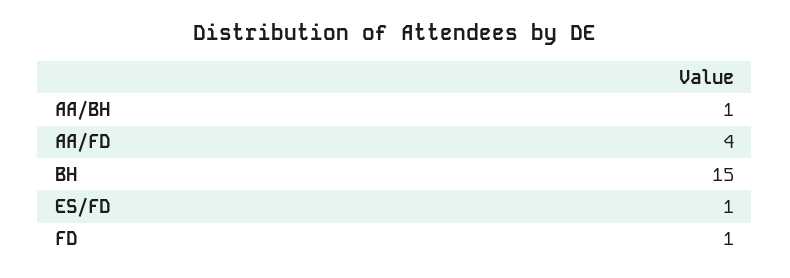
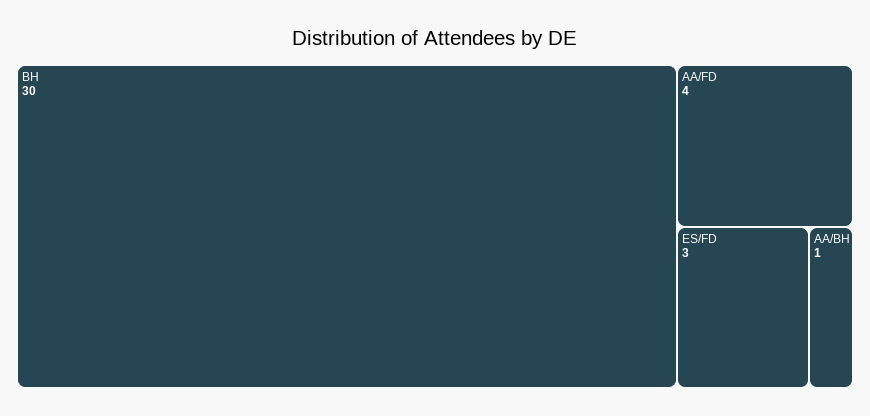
BH: 15 -> 30
ES/FD: 1 -> 3
FD: 1 -> none

